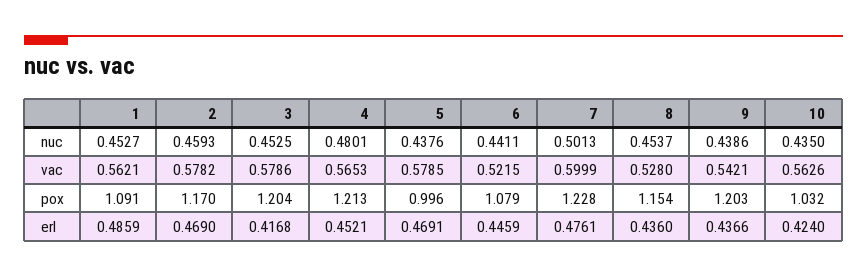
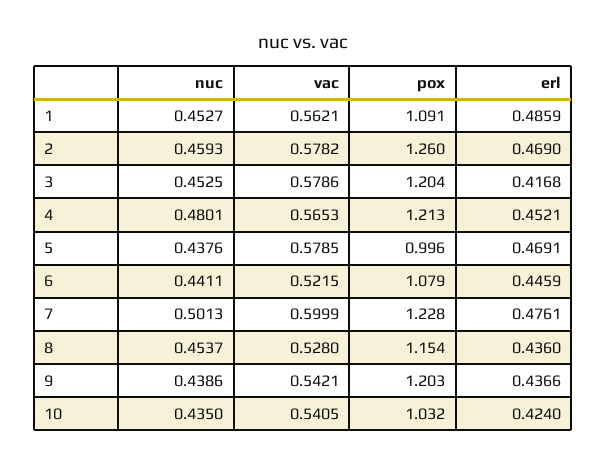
10, vac: 0.5626 -> 0.5405
2, pox: 1.17 -> 1.26

